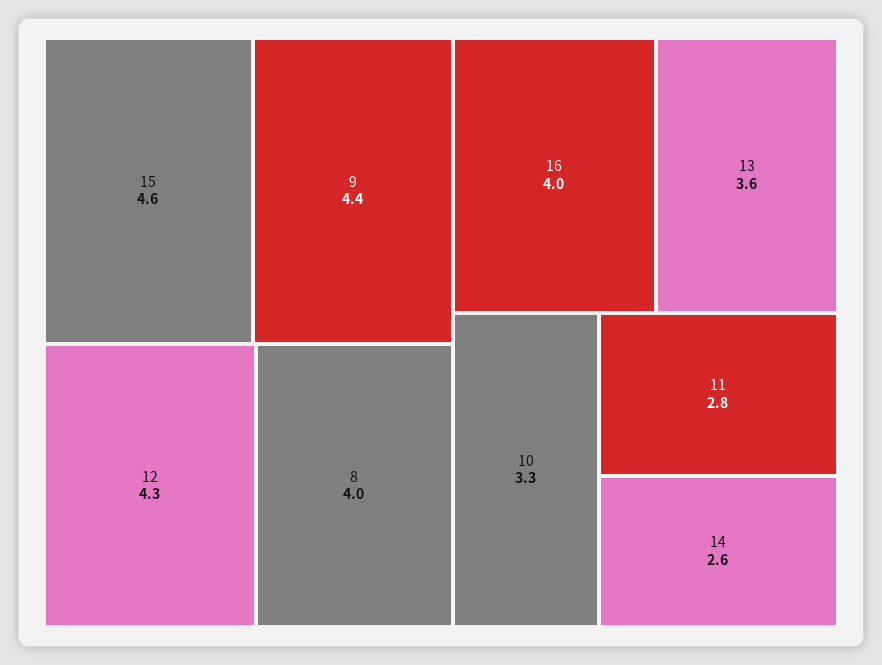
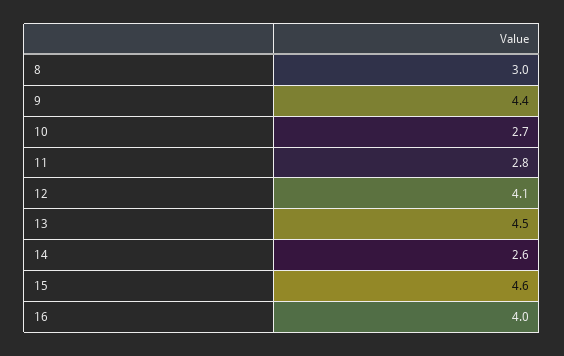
12: 4.3 -> 4.1
8: 4 -> 3
13: 3.6 -> 4.5
10: 3.3 -> 2.7

